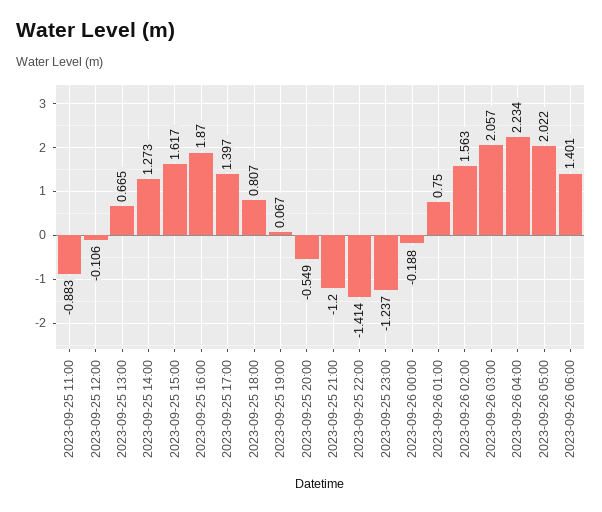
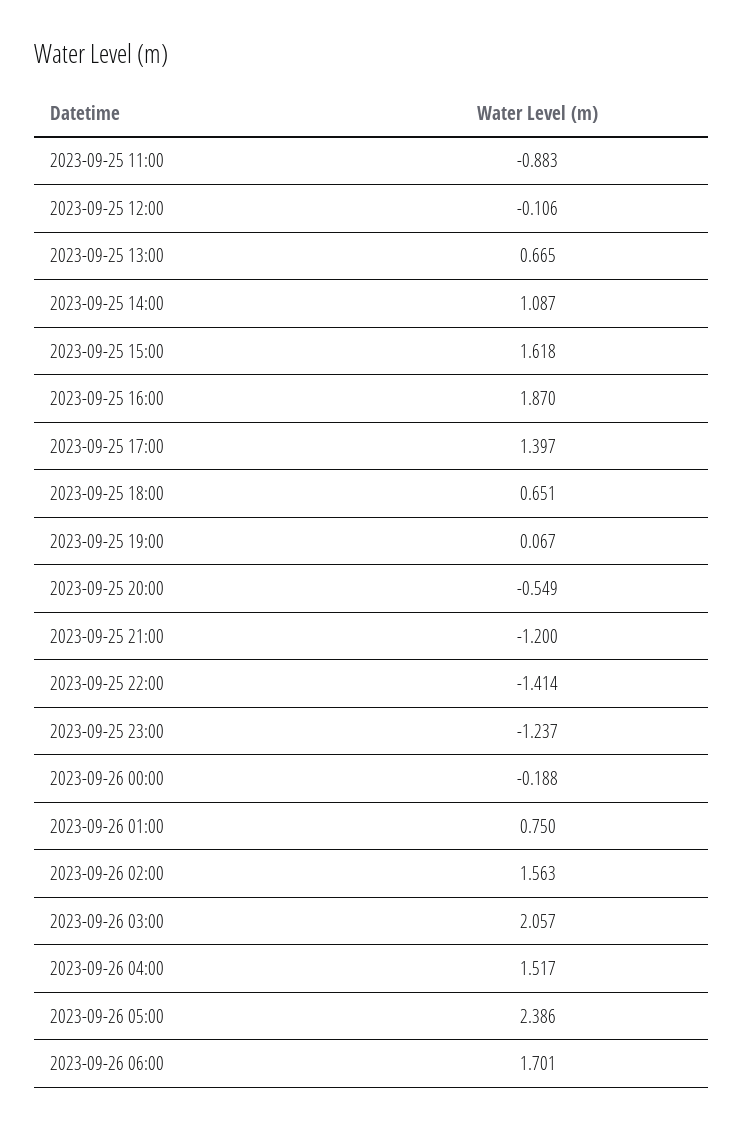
2023-09-25 14:00: 1.273 -> 1.087
2023-09-25 15:00: 1.617 -> 1.618
2023-09-25 18:00: 0.807 -> 0.651
2023-09-26 04:00: 2.234 -> 1.517
2023-09-26 05:00: 2.022 -> 2.386
2023-09-26 06:00: 1.401 -> 1.701

